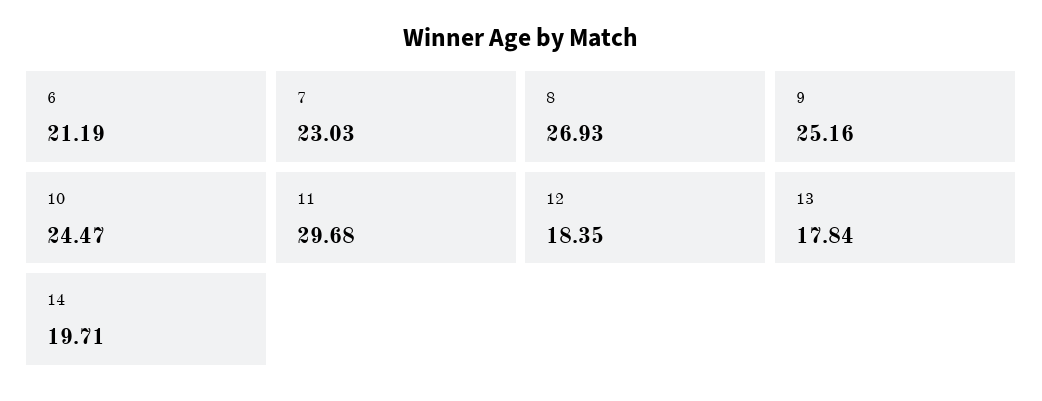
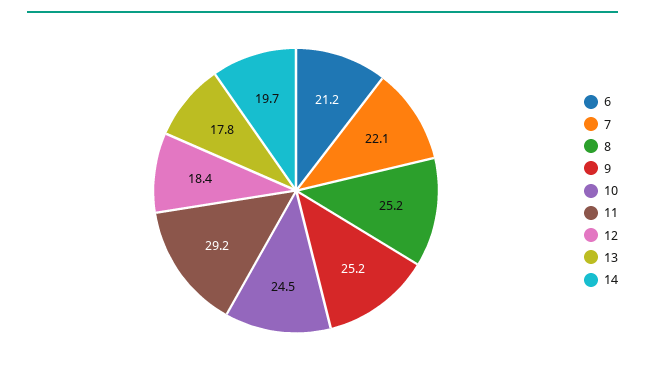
7: 23.03 -> 22.1
8: 26.93 -> 25.2
11: 29.68 -> 29.2

